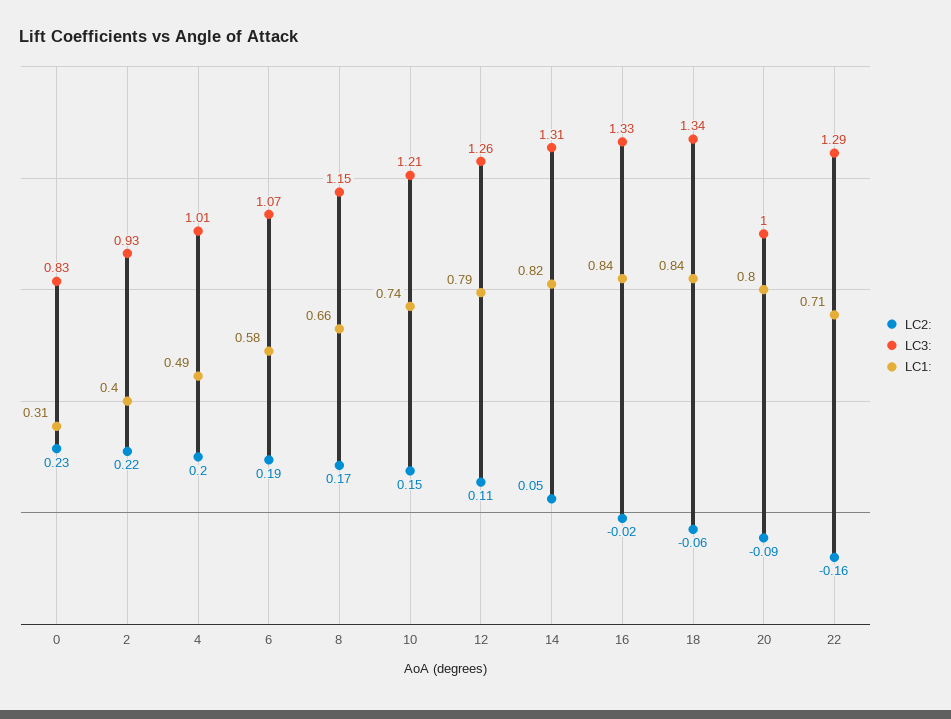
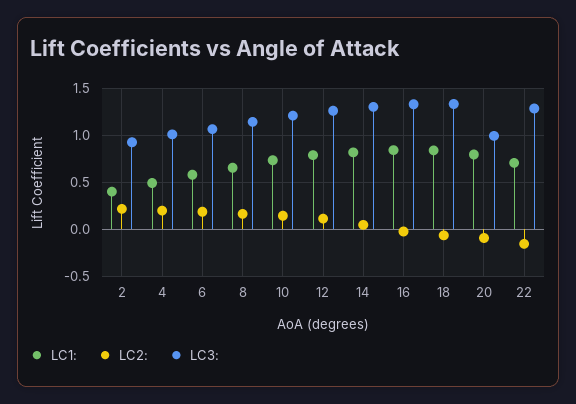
LC2:, 0: 0.23 -> none
LC3:, 0: 0.83 -> none
LC1:, 0: 0.31 -> none

